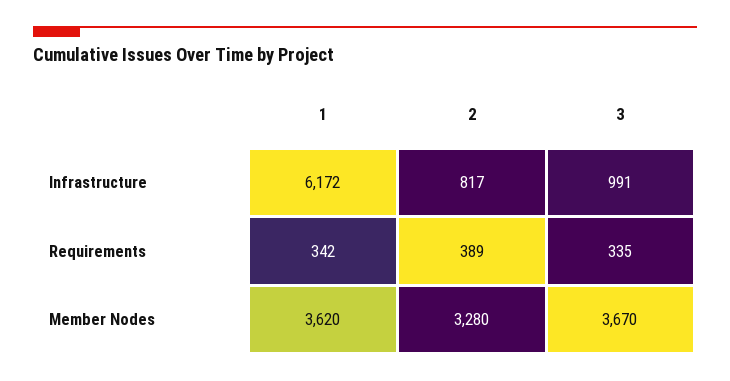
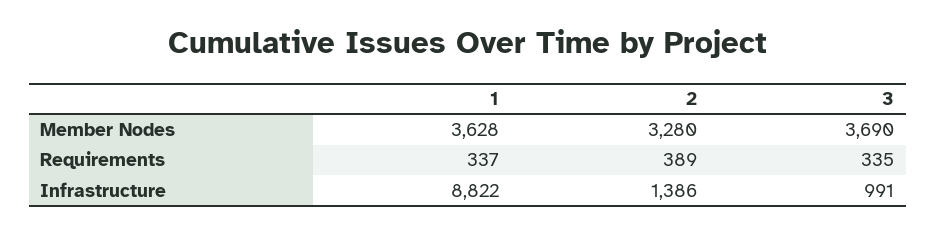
1, Infrastructure: 6172 -> 8822
2, Infrastructure: 817 -> 1386
1, Requirements: 342 -> 337
1, Member Nodes: 3620 -> 3628
3, Member Nodes: 3670 -> 3690

